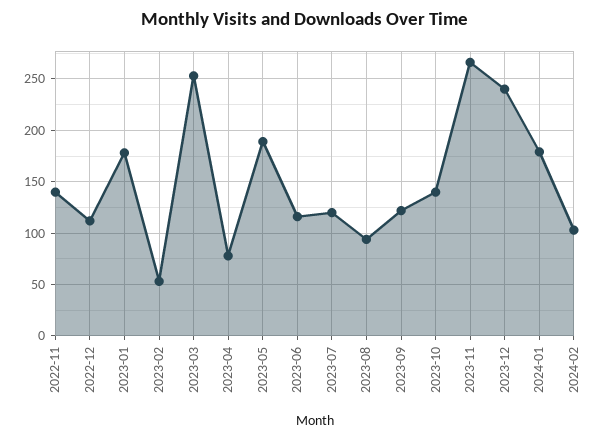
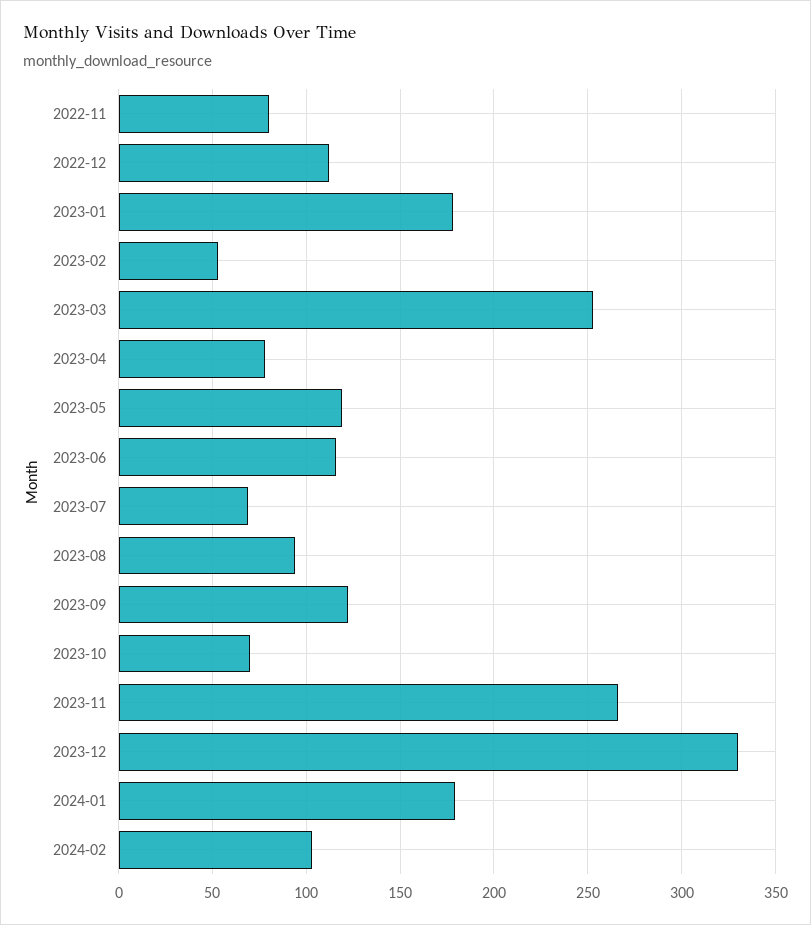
2022-11: 140 -> 80
2023-05: 190 -> 120
2023-07: 120 -> 70
2023-10: 140 -> 70
2023-12: 240 -> 330

